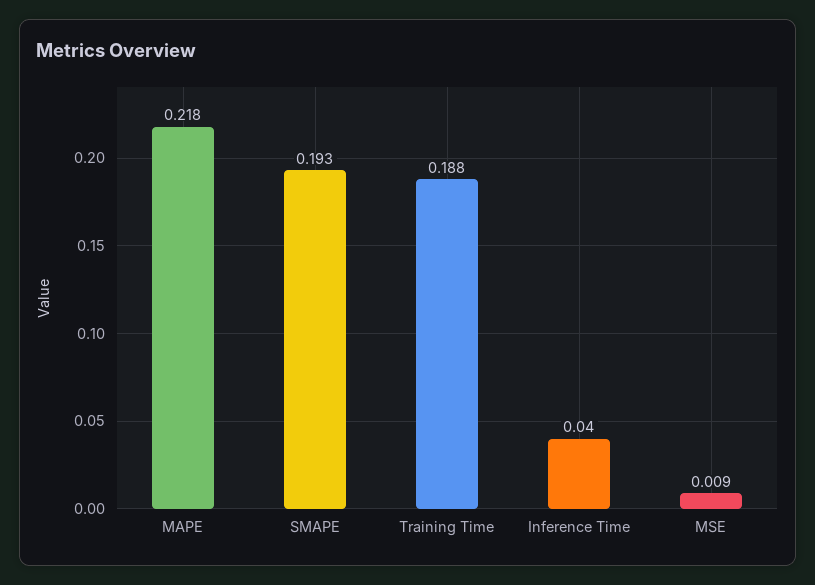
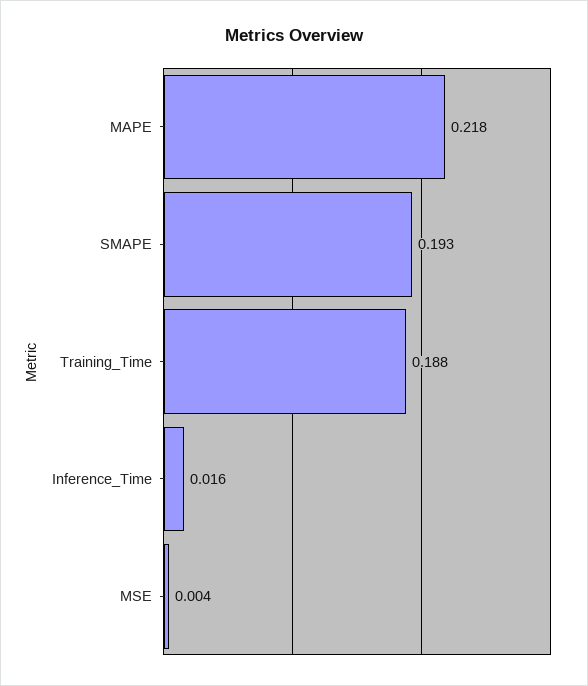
Inference Time: 0.04 -> 0.016
MSE: 0.009 -> 0.004

